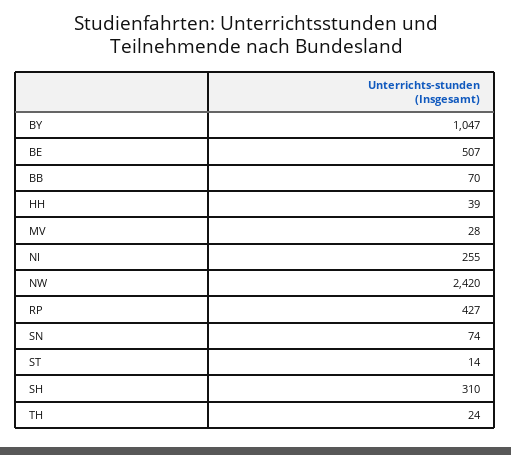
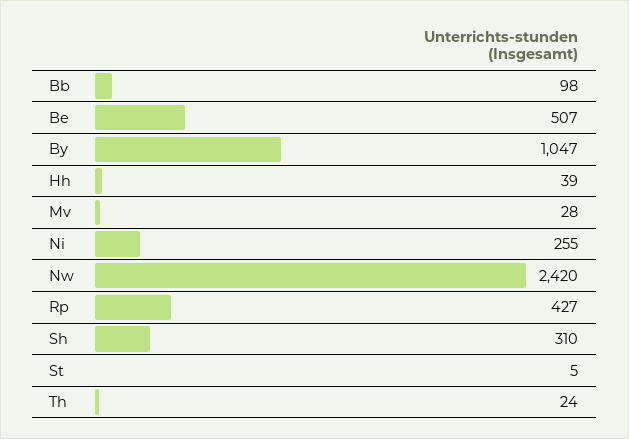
BB: 70 -> 98
SN: 74 -> none
ST: 14 -> 5

